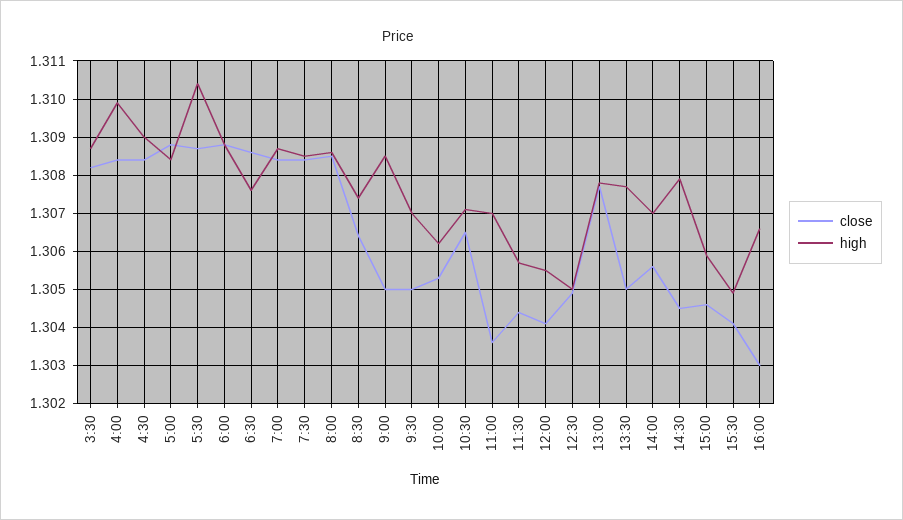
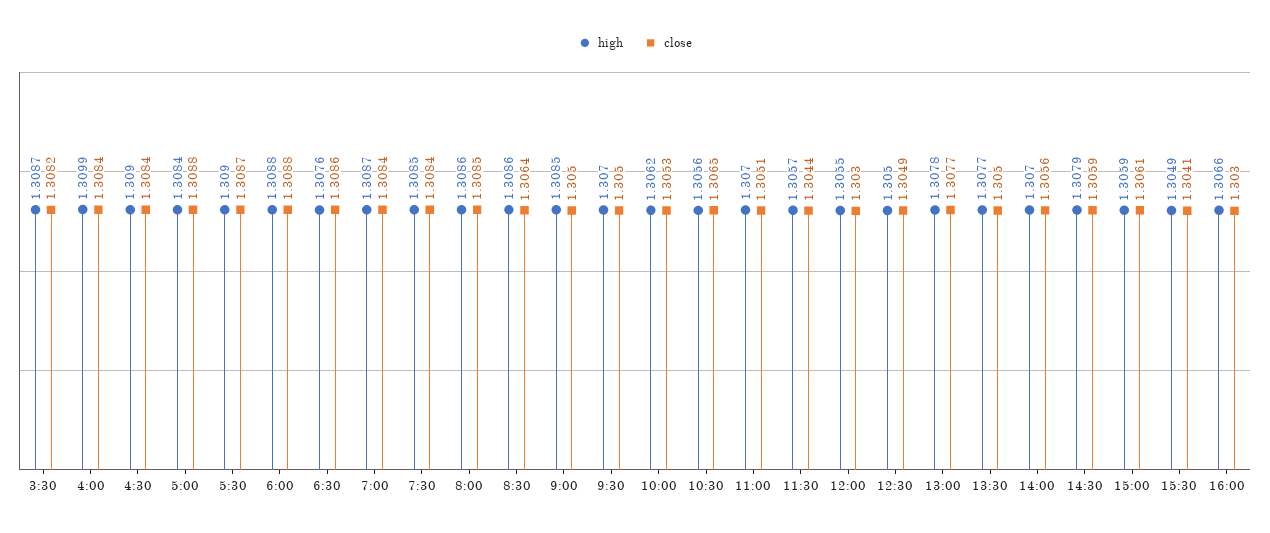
high, 5:30: 1.3105 -> 1.309
high, 8:30: 1.3075 -> 1.3086
high, 10:30: 1.307 -> 1.3056
close, 11:00: 1.3035 -> 1.3051
close, 12:00: 1.304 -> 1.303
close, 14:30: 1.3045 -> 1.3059
close, 15:00: 1.3045 -> 1.3061

